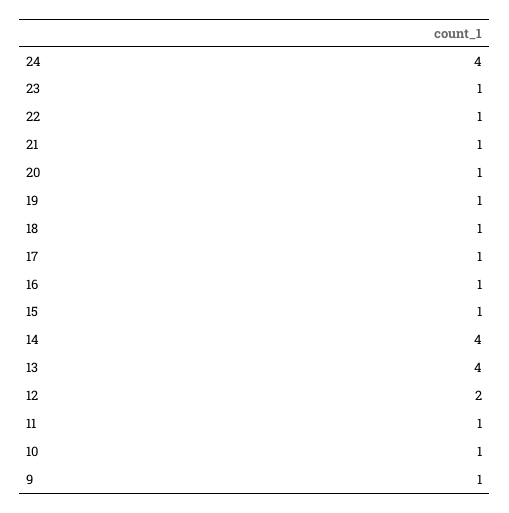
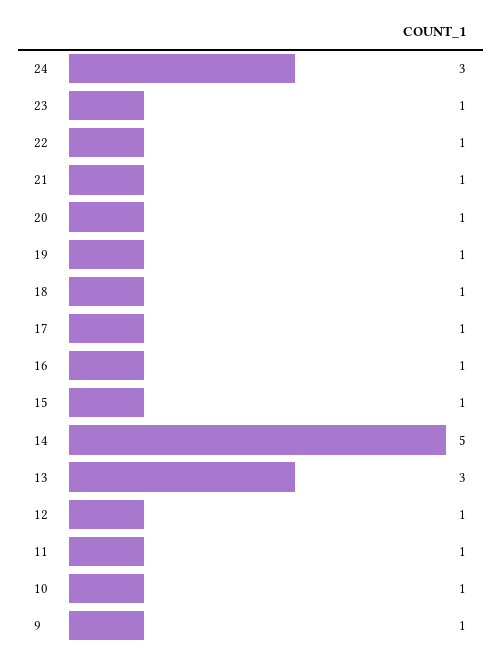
24: 4 -> 3
14: 4 -> 5
13: 4 -> 3
12: 2 -> 1

